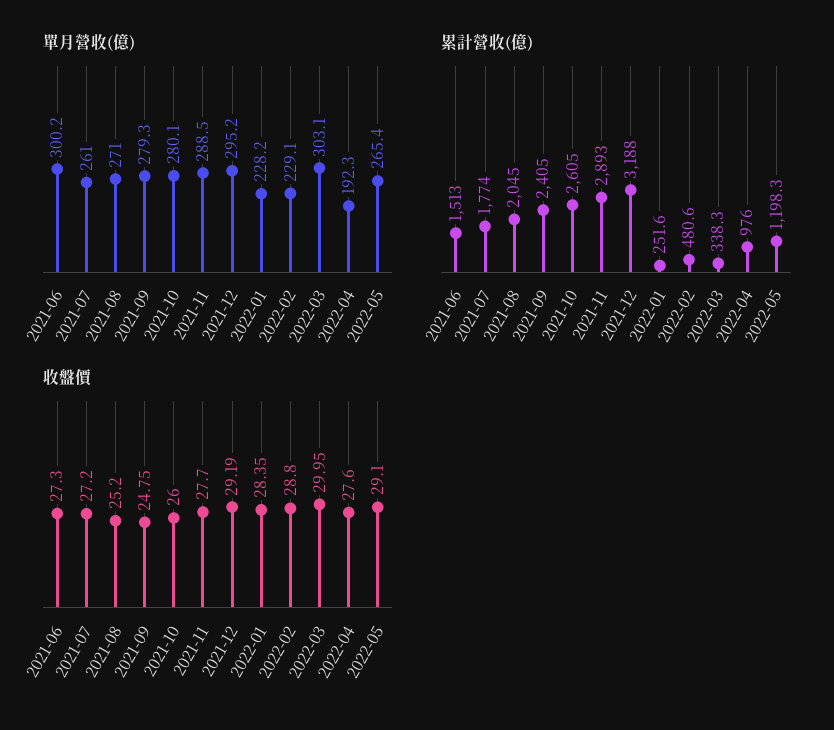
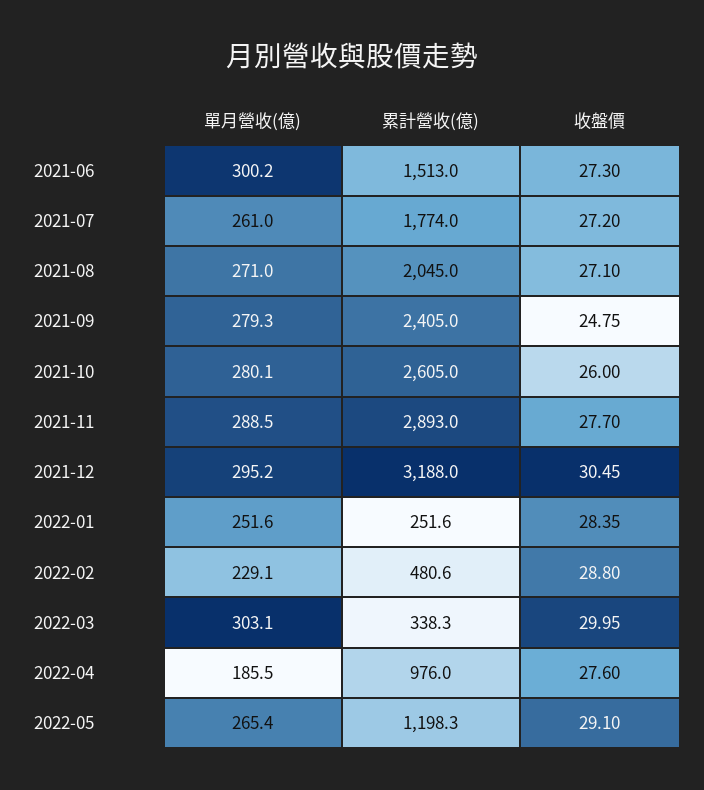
單月營收(億), 2022-01: 228.2 -> 251.6
單月營收(億), 2022-04: 192.3 -> 185.5
收盤價, 2021-08: 25.2 -> 27.1
收盤價, 2021-12: 29.19 -> 30.45

